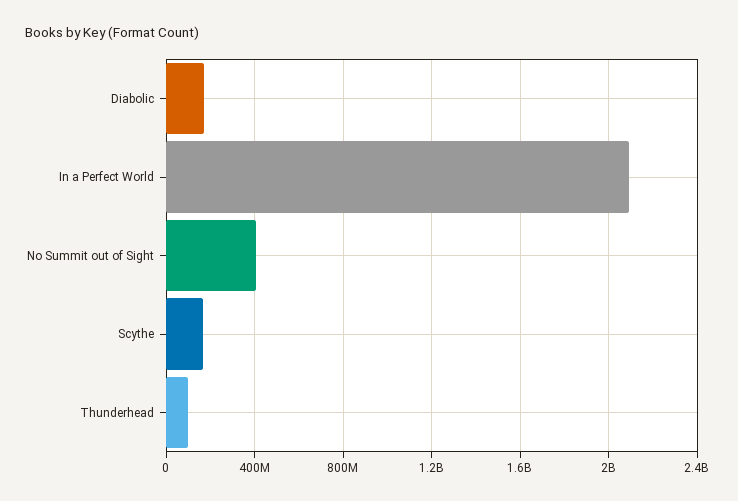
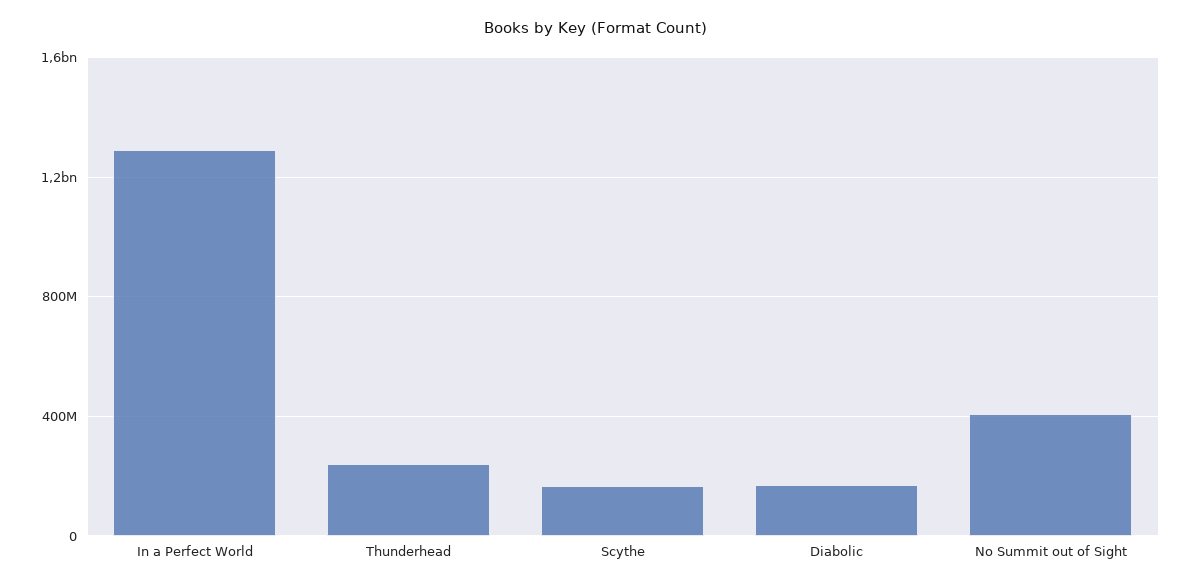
In a Perfect World: 2100000000 -> 1300000000
Thunderhead: 100000000 -> 250000000

